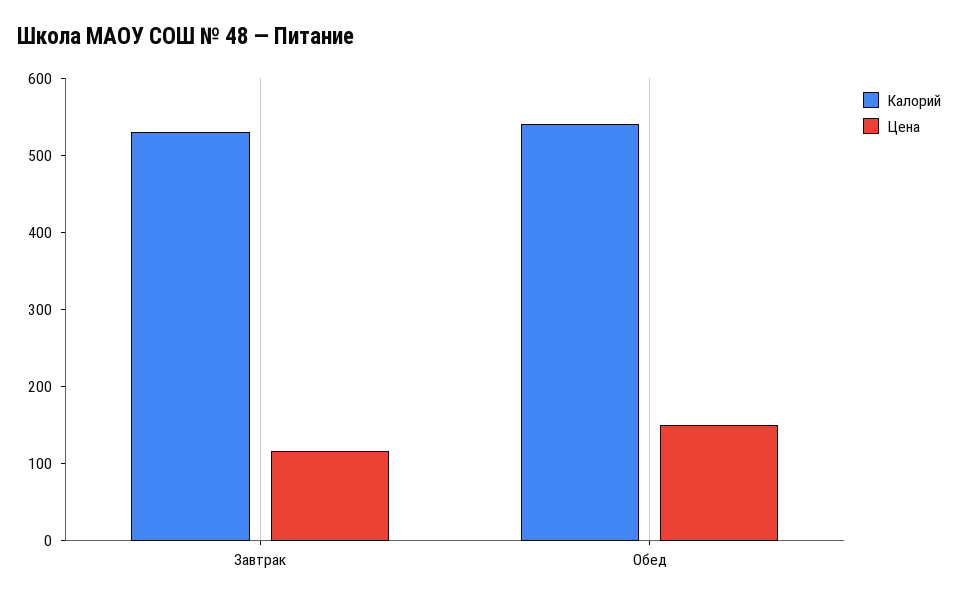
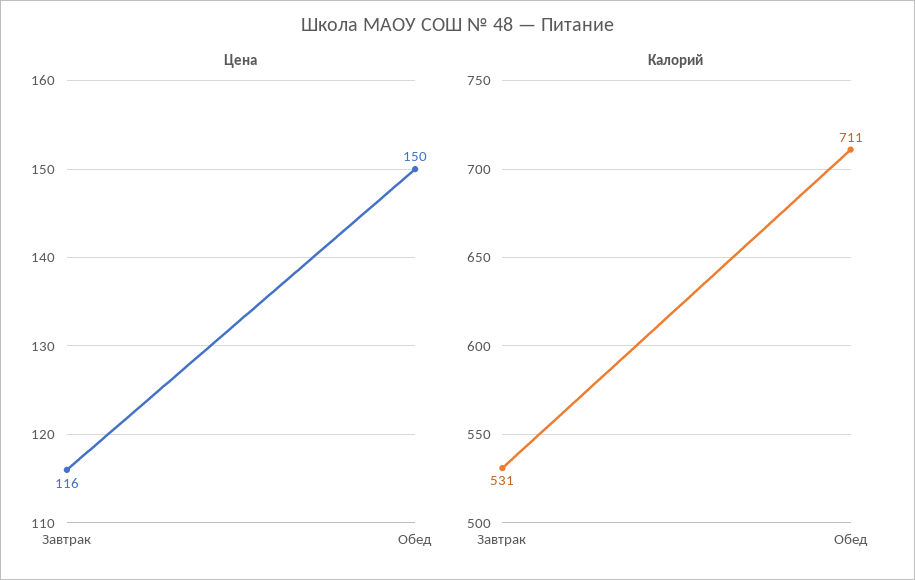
Калорий, Обед: 540 -> 711

